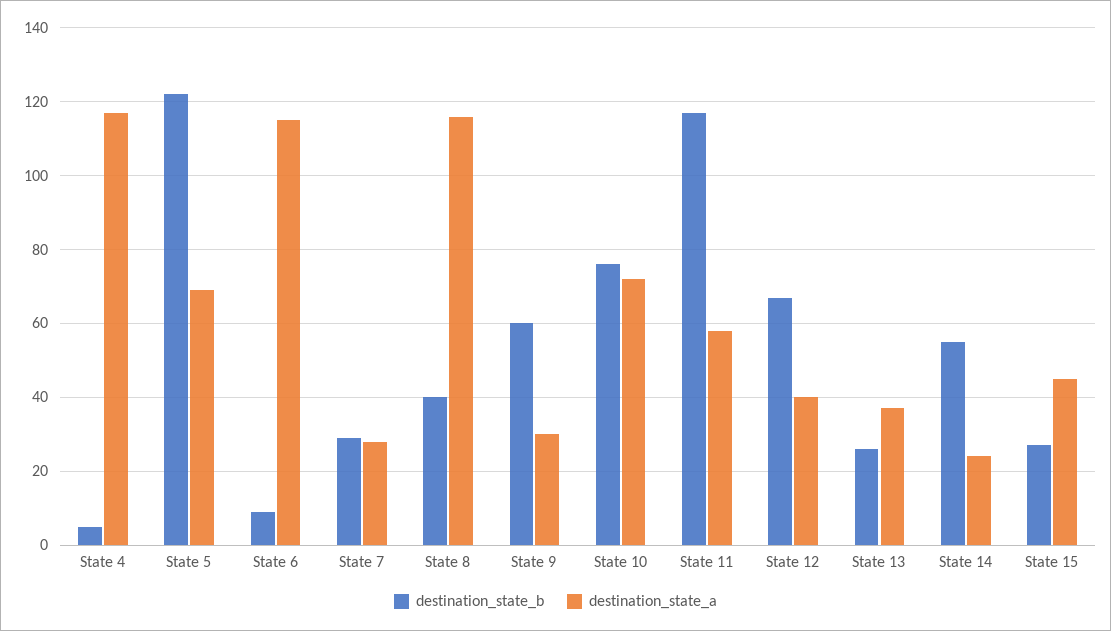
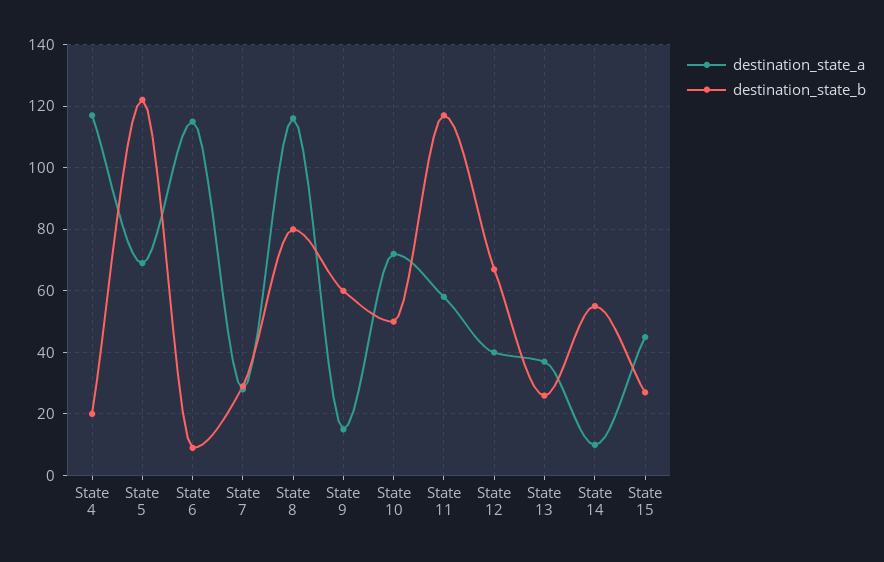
destination_state_b, State 4: 5 -> 20
destination_state_b, State 8: 40 -> 80
destination_state_a, State 9: 30 -> 15
destination_state_b, State 10: 75 -> 50
destination_state_a, State 14: 25 -> 10

